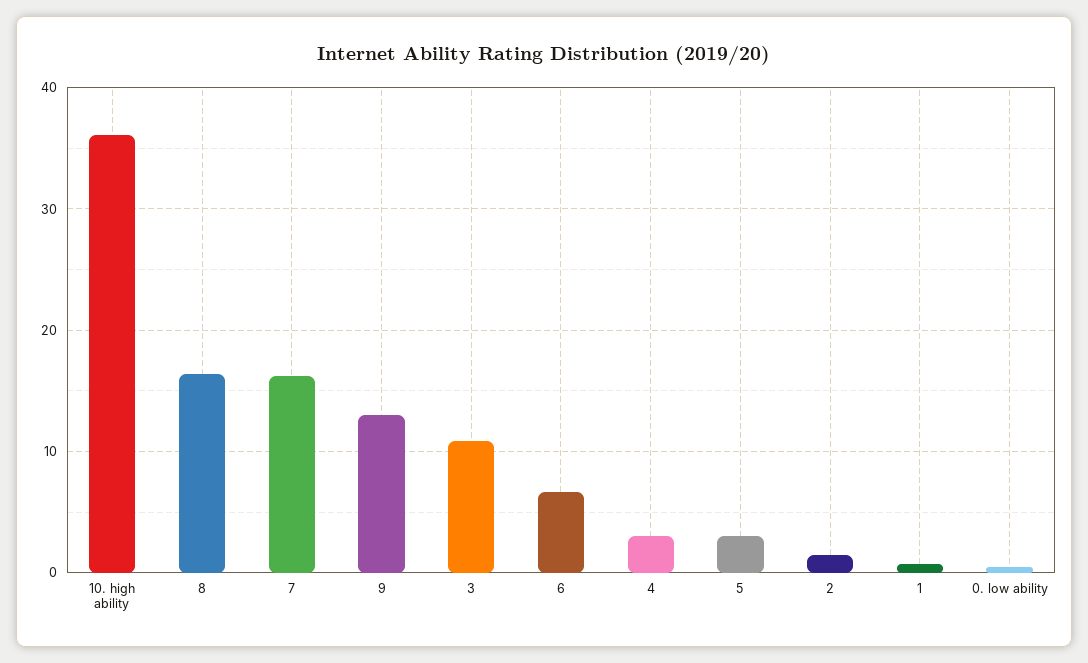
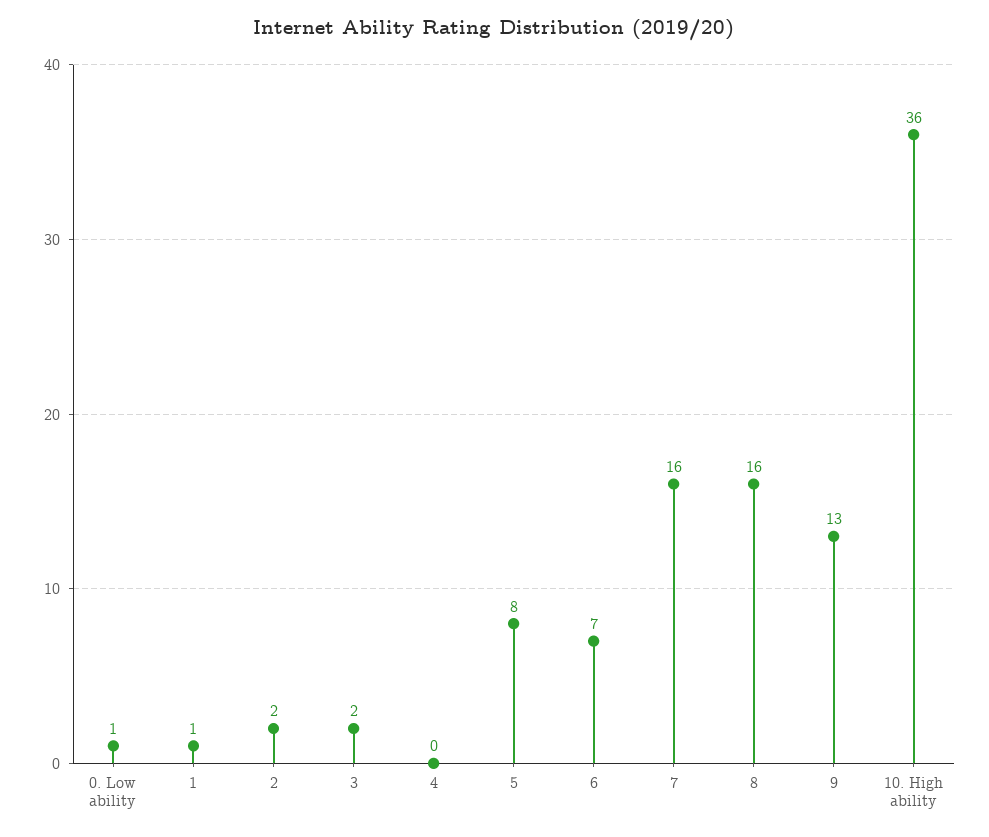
3: 11 -> 2
4: 3 -> 0
5: 3 -> 8

